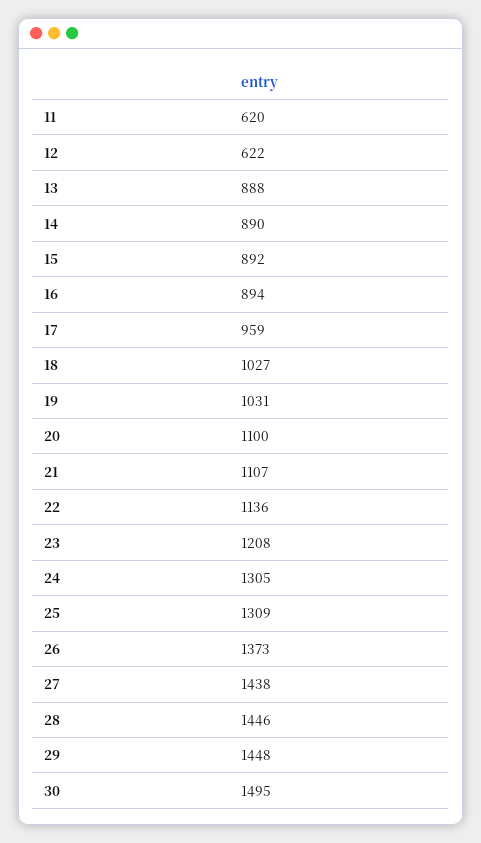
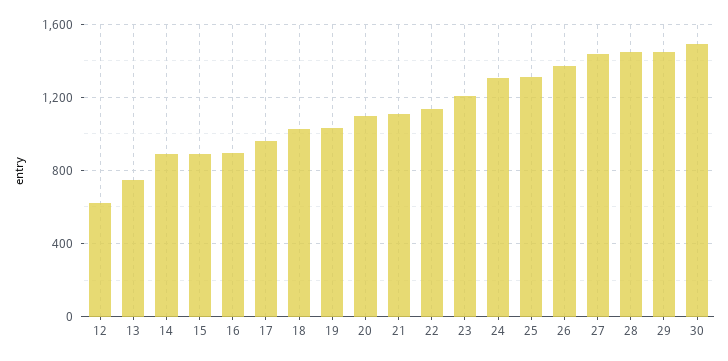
11: 620 -> none
13: 888 -> 750

